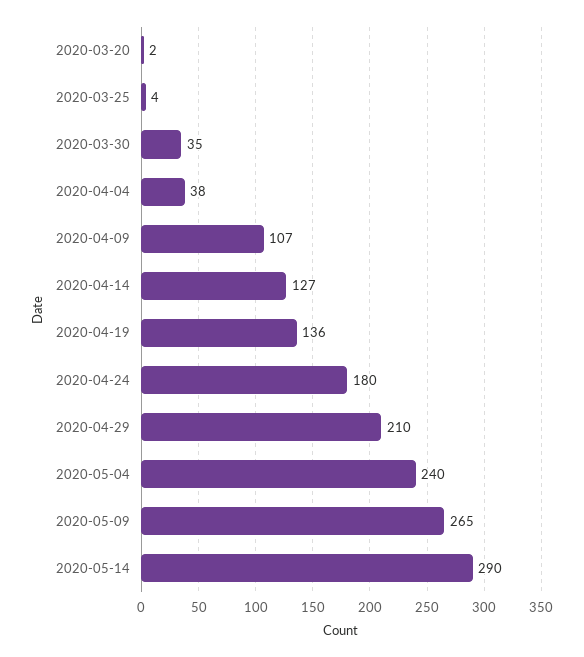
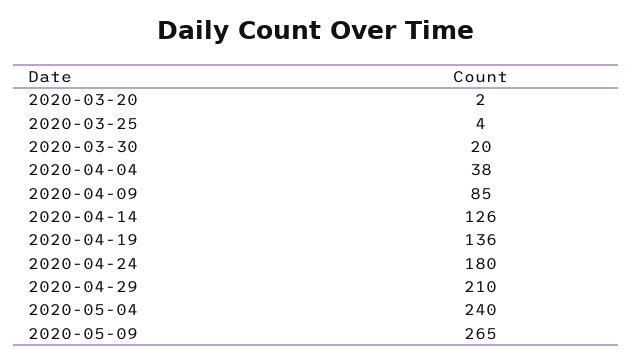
2020-03-30: 35 -> 20
2020-04-09: 107 -> 85
2020-04-14: 127 -> 126
2020-05-14: 290 -> none

